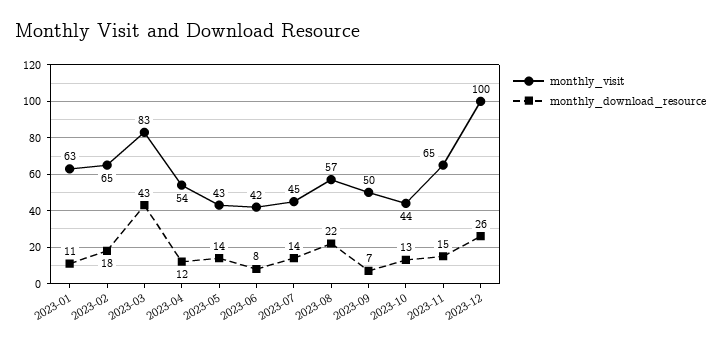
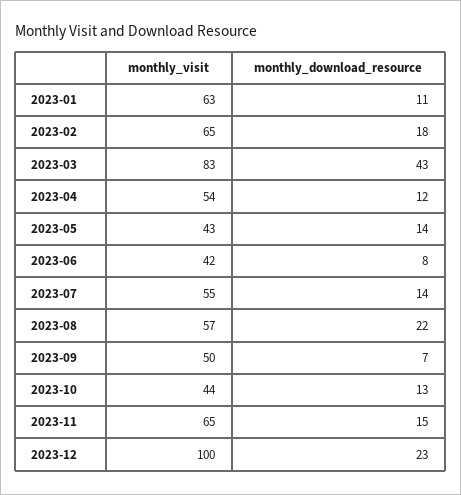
monthly_visit, 2023-07: 45 -> 55
monthly_download_resource, 2023-12: 26 -> 23

